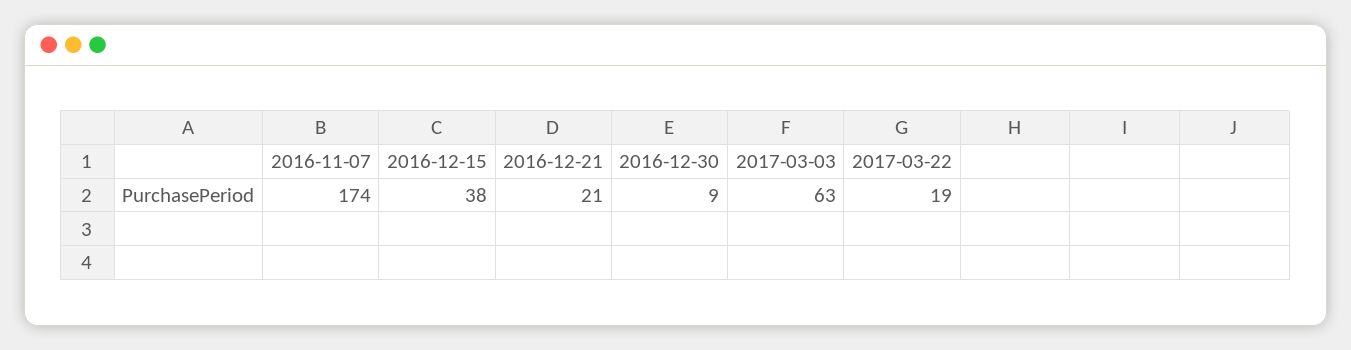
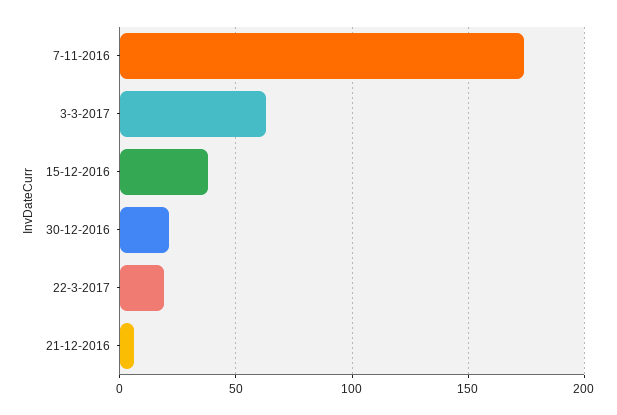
2016-12-21: 21 -> 5
2016-12-30: 9 -> 20

